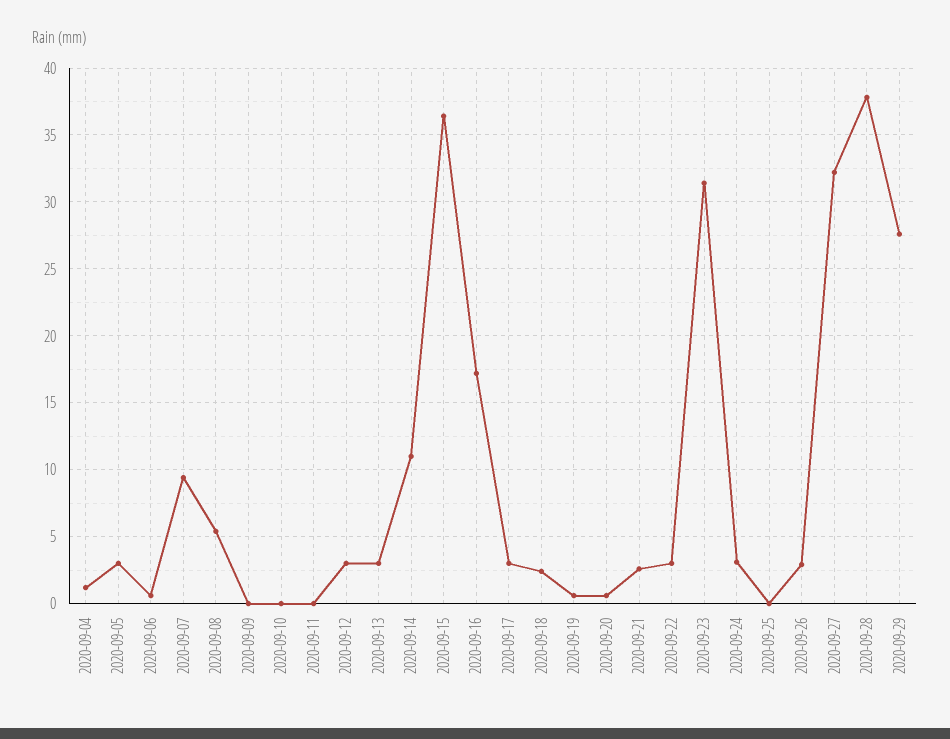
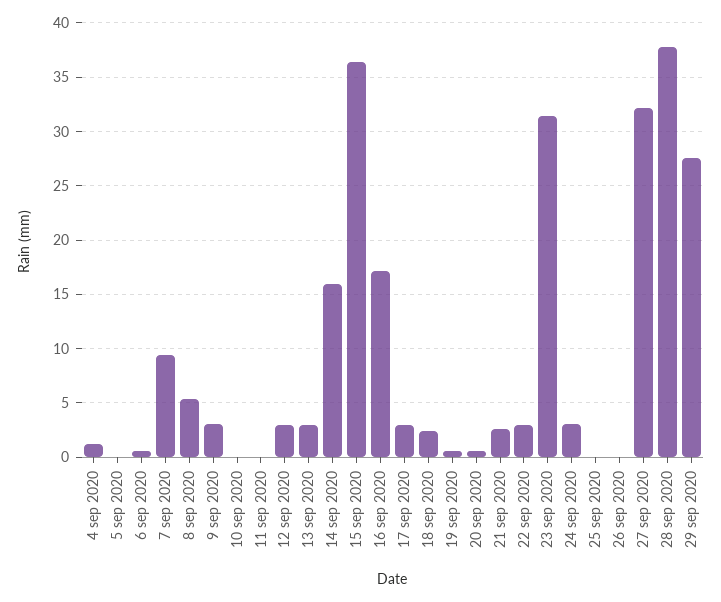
2020-09-05: 3 -> 0
2020-09-09: 0 -> 3
2020-09-14: 11 -> 16
2020-09-26: 3 -> 0

